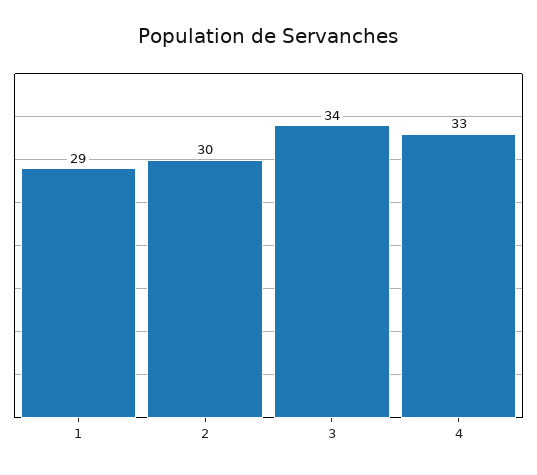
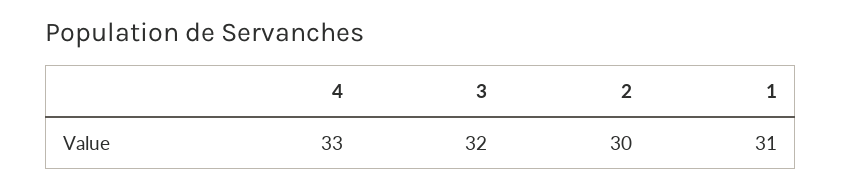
1: 29 -> 31
3: 34 -> 32

